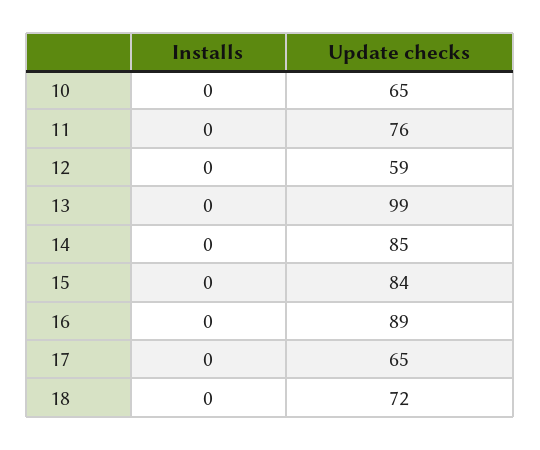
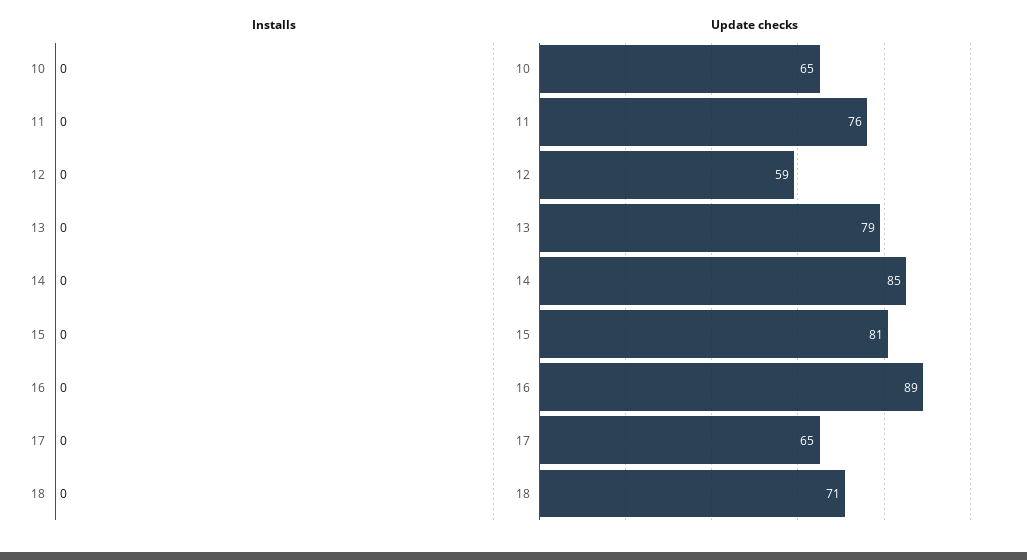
Update checks, 13: 99 -> 79
Update checks, 15: 84 -> 81
Update checks, 18: 72 -> 71

